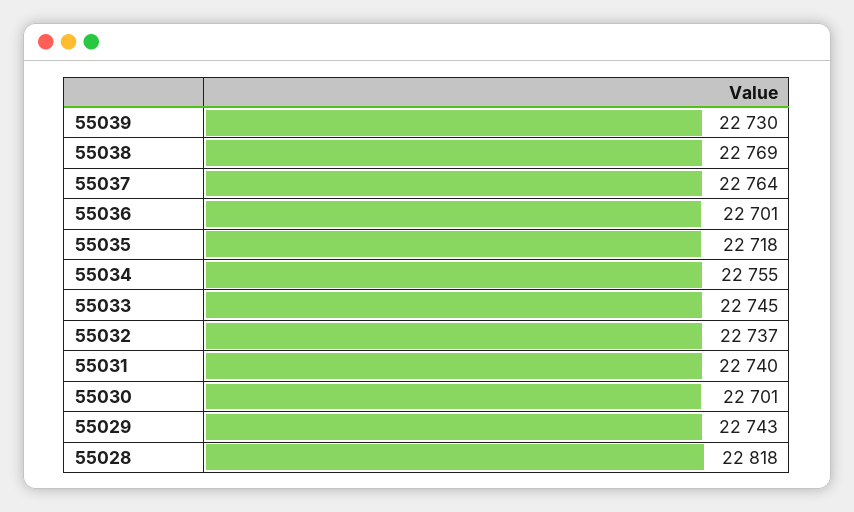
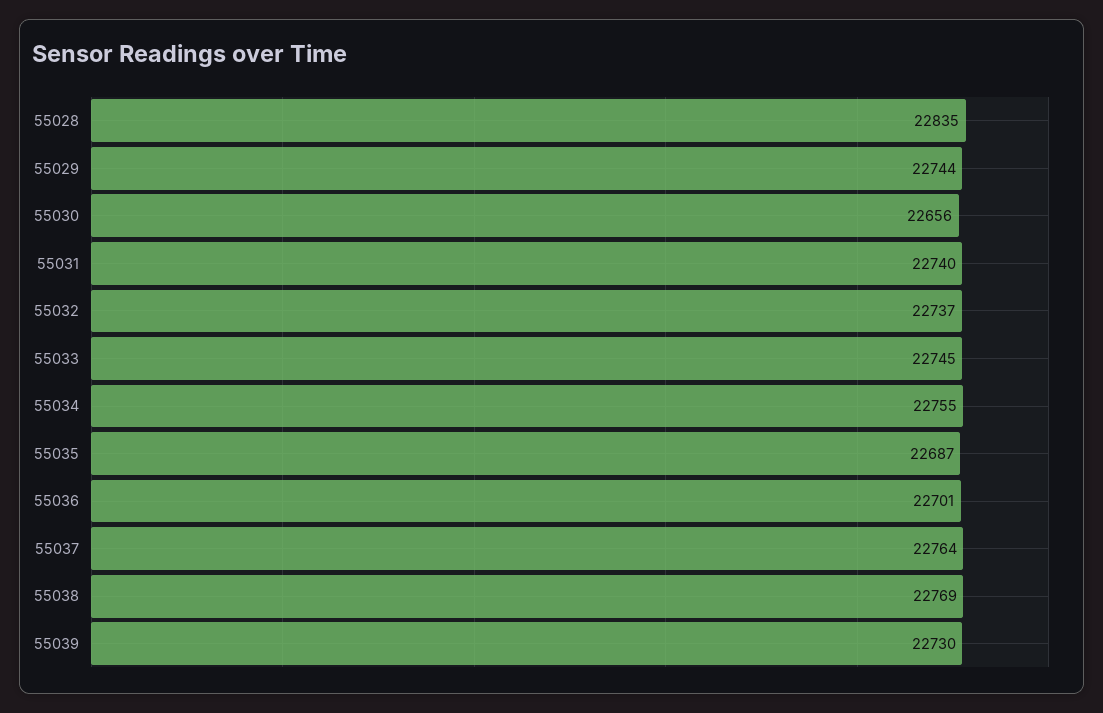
55035: 22718 -> 22687
55030: 22701 -> 22656
55029: 22743 -> 22744
55028: 22818 -> 22835

